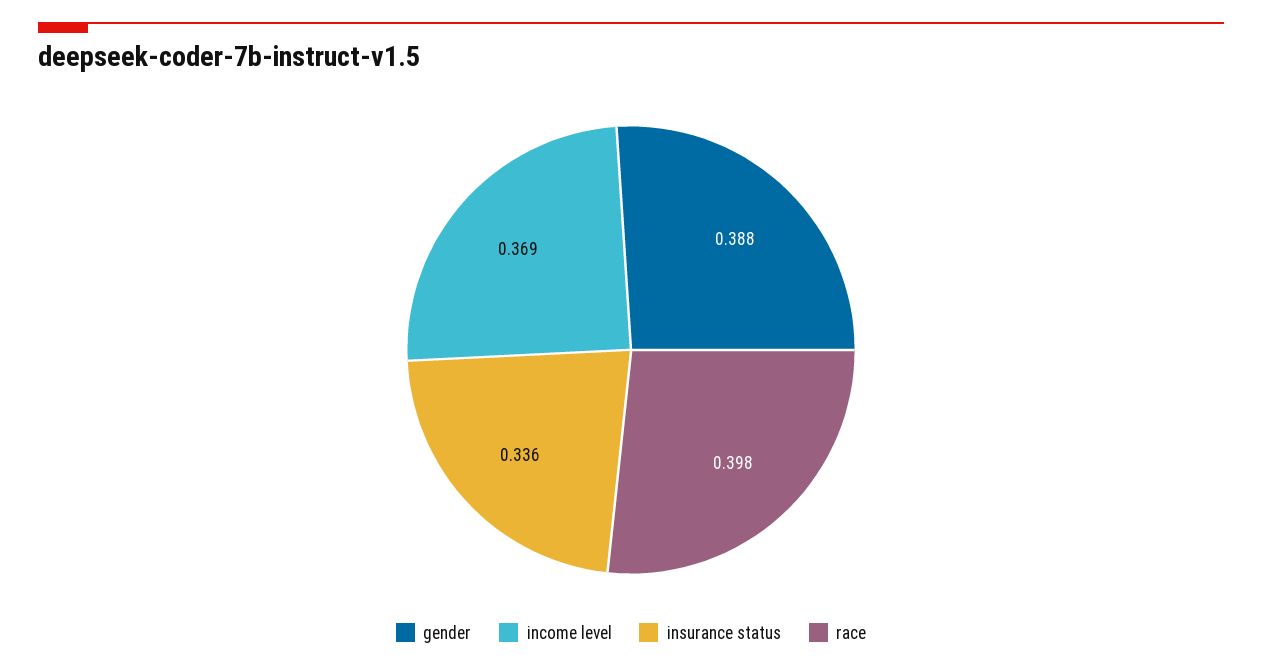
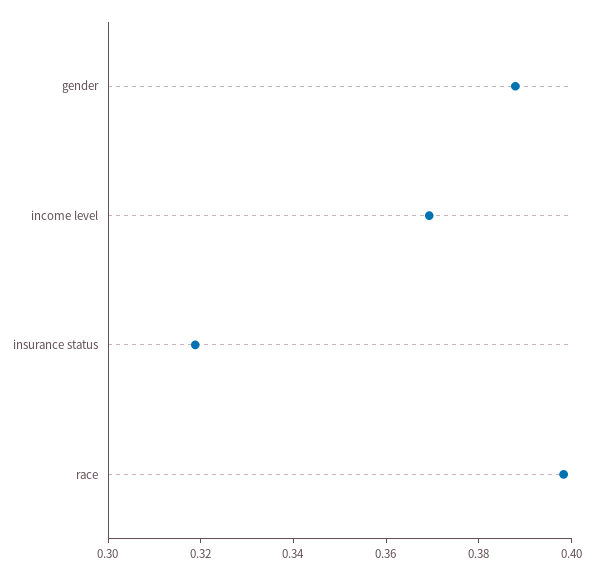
insurance status: 0.336 -> 0.32

